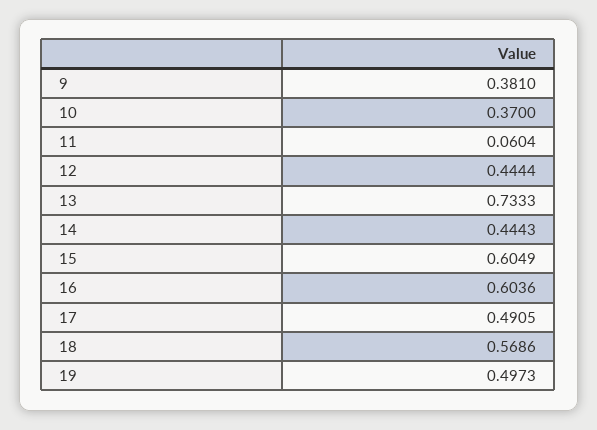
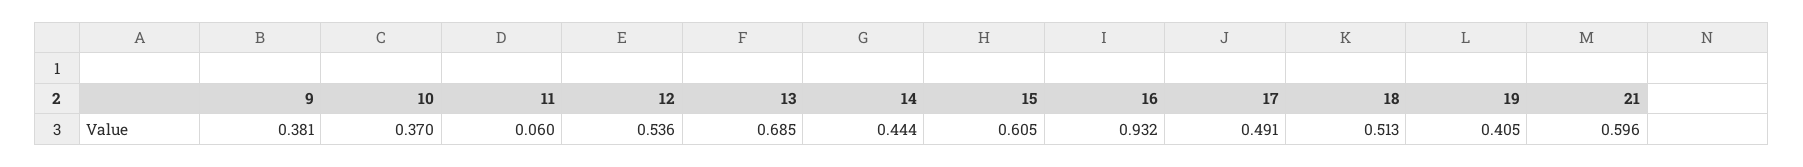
12: 0.4444 -> 0.536
13: 0.7333 -> 0.685
16: 0.6036 -> 0.932
18: 0.5686 -> 0.513
19: 0.4973 -> 0.405
21: none -> 0.596

